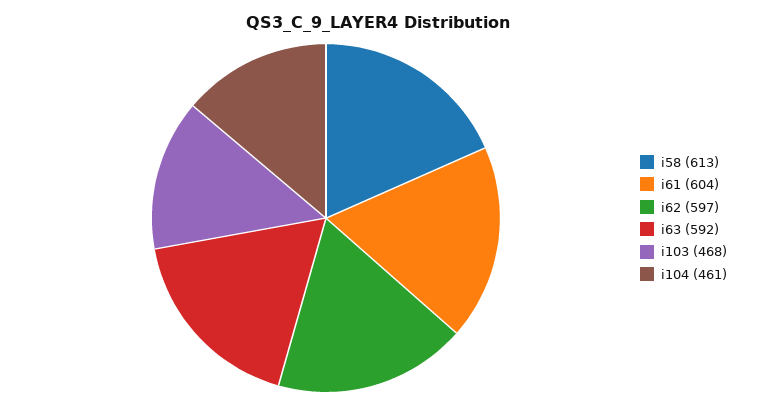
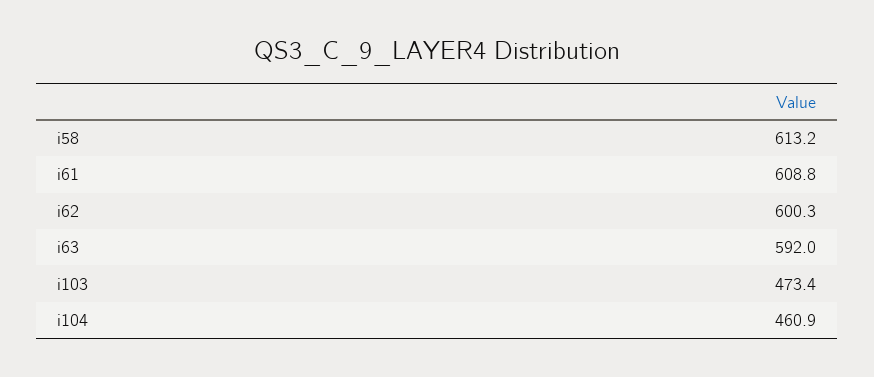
i61: 604 -> 608.8
i62: 597 -> 600.3
i103: 468 -> 473.4

